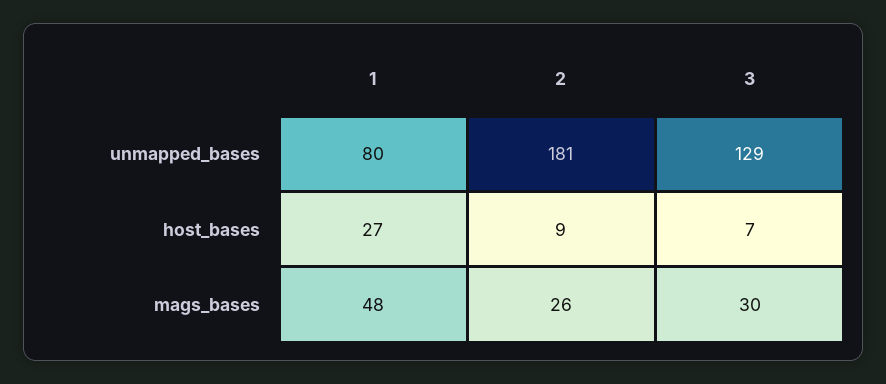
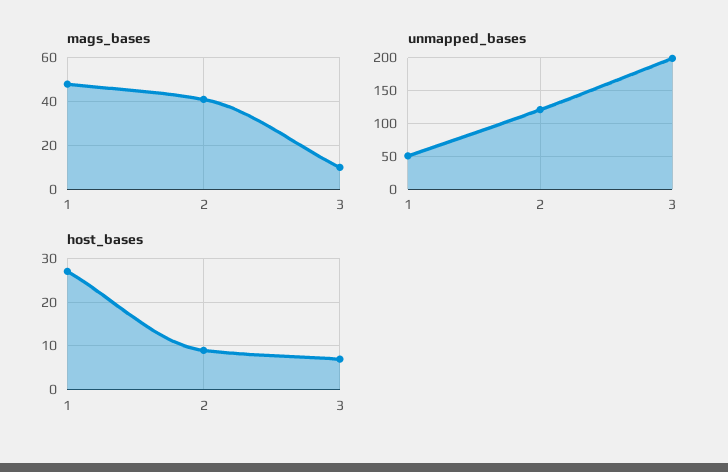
unmapped_bases, 1: 80 -> 50
unmapped_bases, 2: 181 -> 120
unmapped_bases, 3: 129 -> 200
mags_bases, 2: 26 -> 40
mags_bases, 3: 30 -> 10

